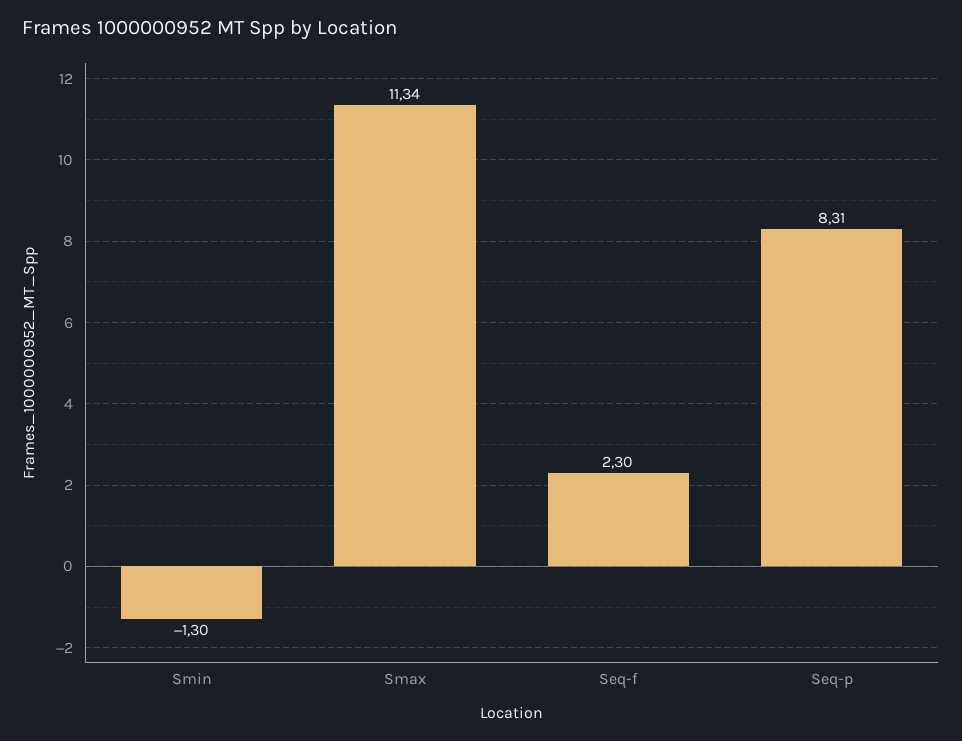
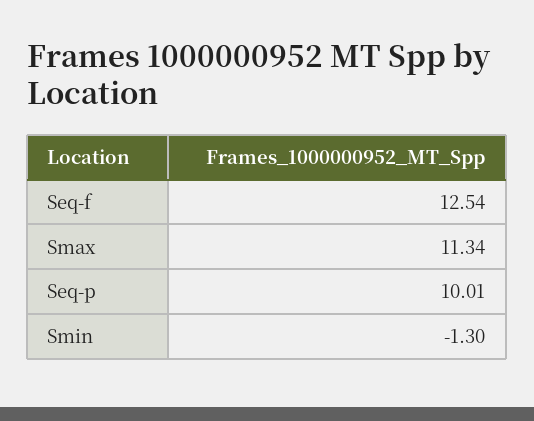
Seq-f: 2.3 -> 12.54
Seq-p: 8.31 -> 10.01

